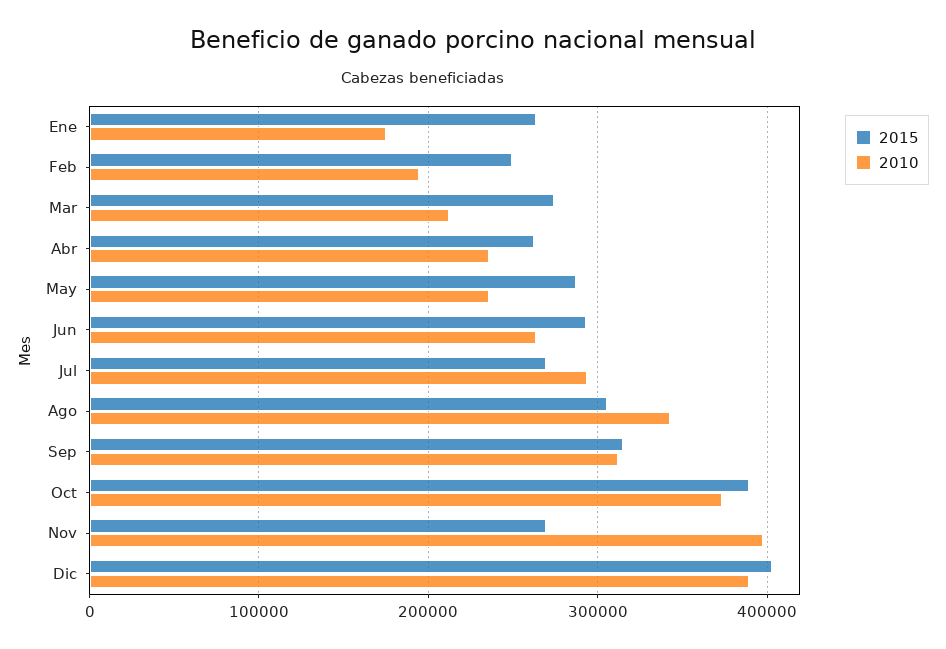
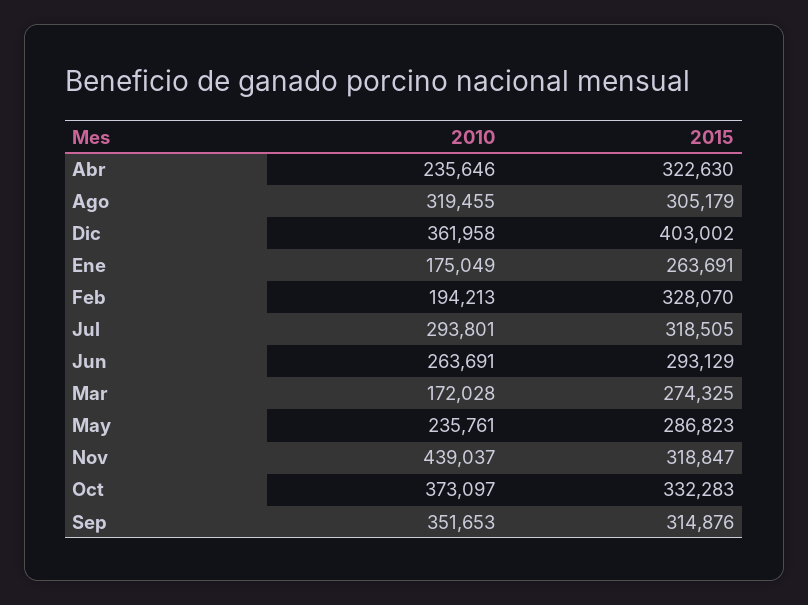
2015, Feb: 250000 -> 328070
2010, Mar: 210000 -> 172028
2015, Abr: 260000 -> 322630
2015, Jul: 270000 -> 318505
2010, Ago: 340000 -> 319455
2010, Sep: 310000 -> 351653
2015, Oct: 390000 -> 332283
2015, Nov: 270000 -> 318847
2010, Nov: 400000 -> 439037
2010, Dic: 390000 -> 361958

